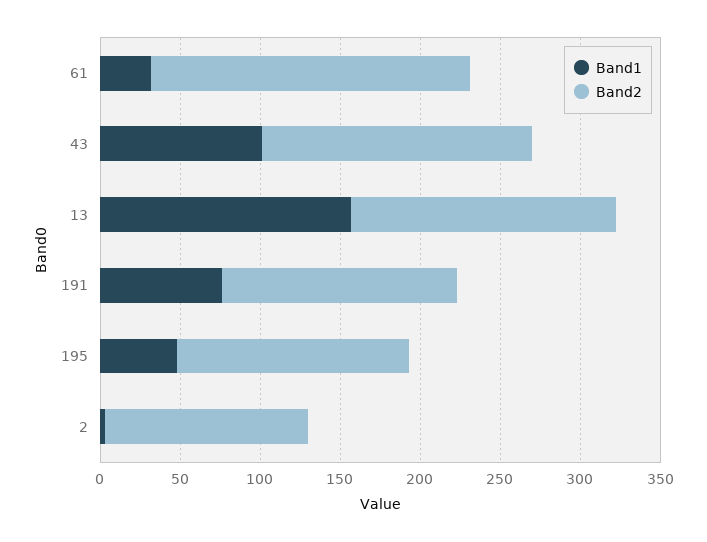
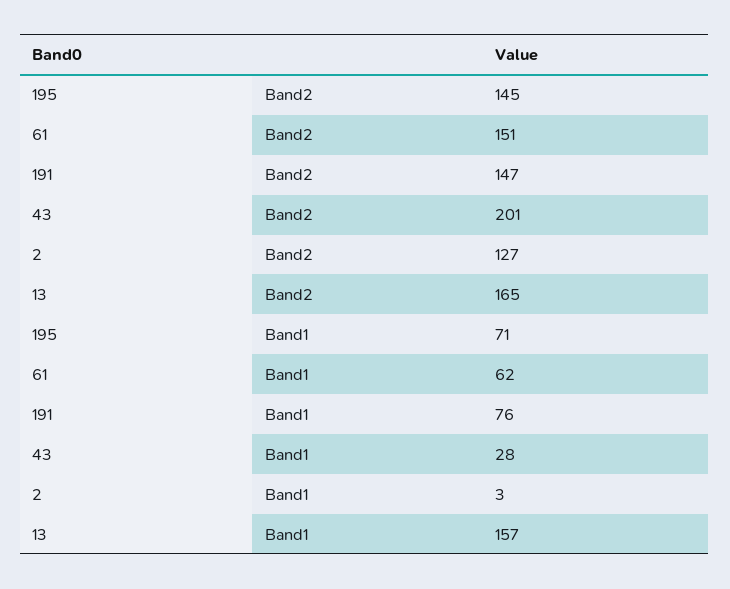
Band1, 61: 30 -> 62
Band2, 61: 200 -> 151
Band1, 43: 100 -> 28
Band2, 43: 170 -> 201
Band1, 195: 50 -> 71

